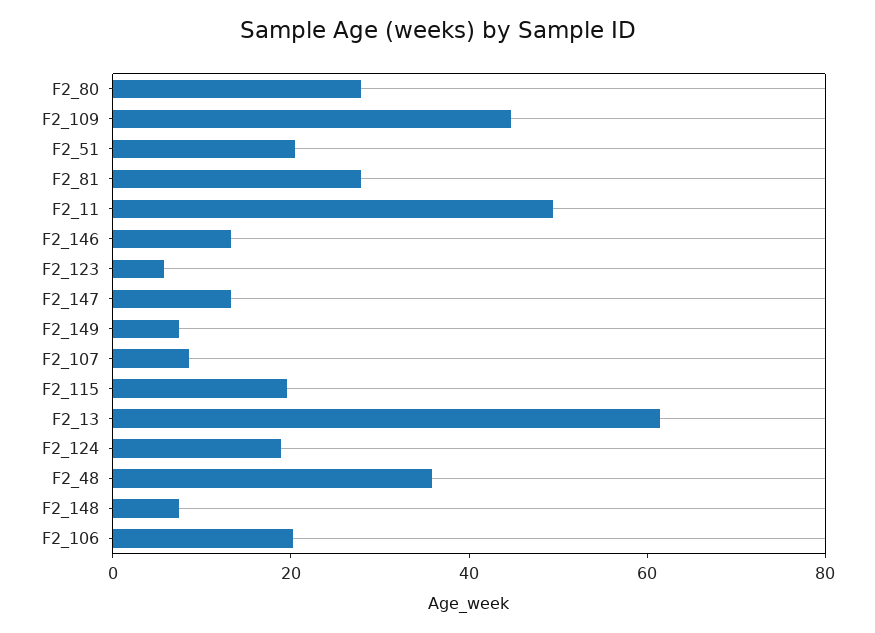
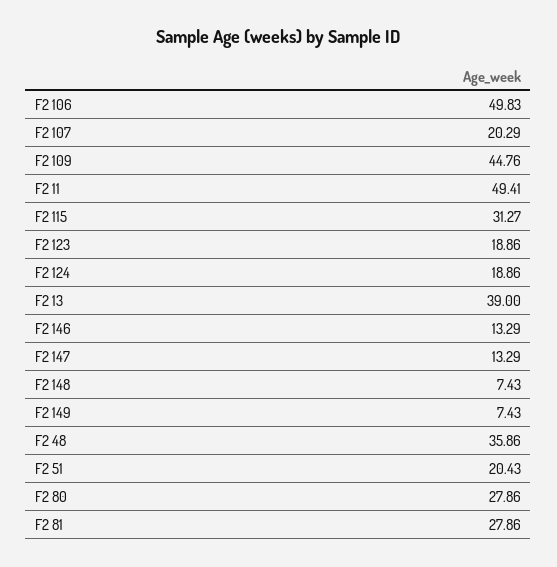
F2_123: 5 -> 18.86
F2_107: 10 -> 20.29
F2_115: 20 -> 31.27
F2_13: 60 -> 39
F2_106: 20 -> 49.83

